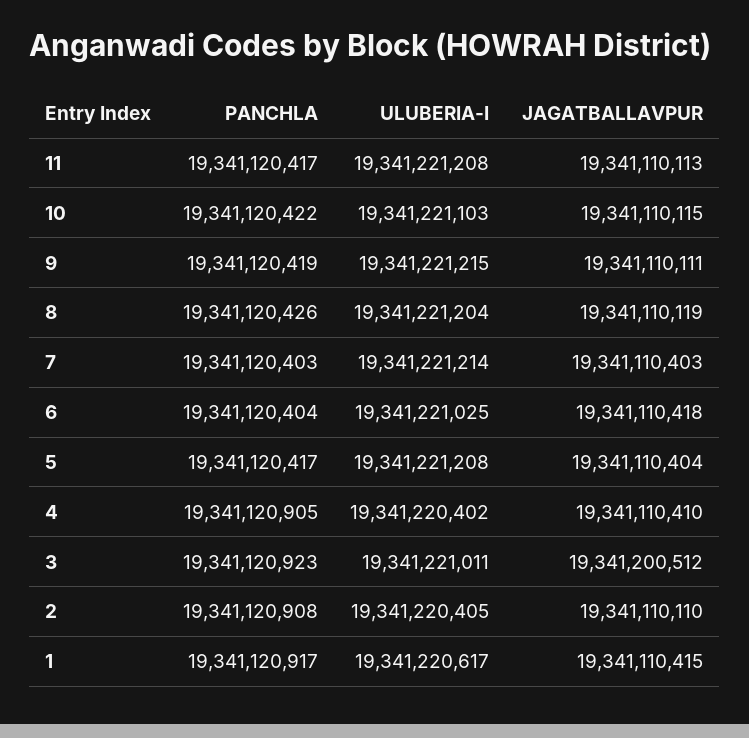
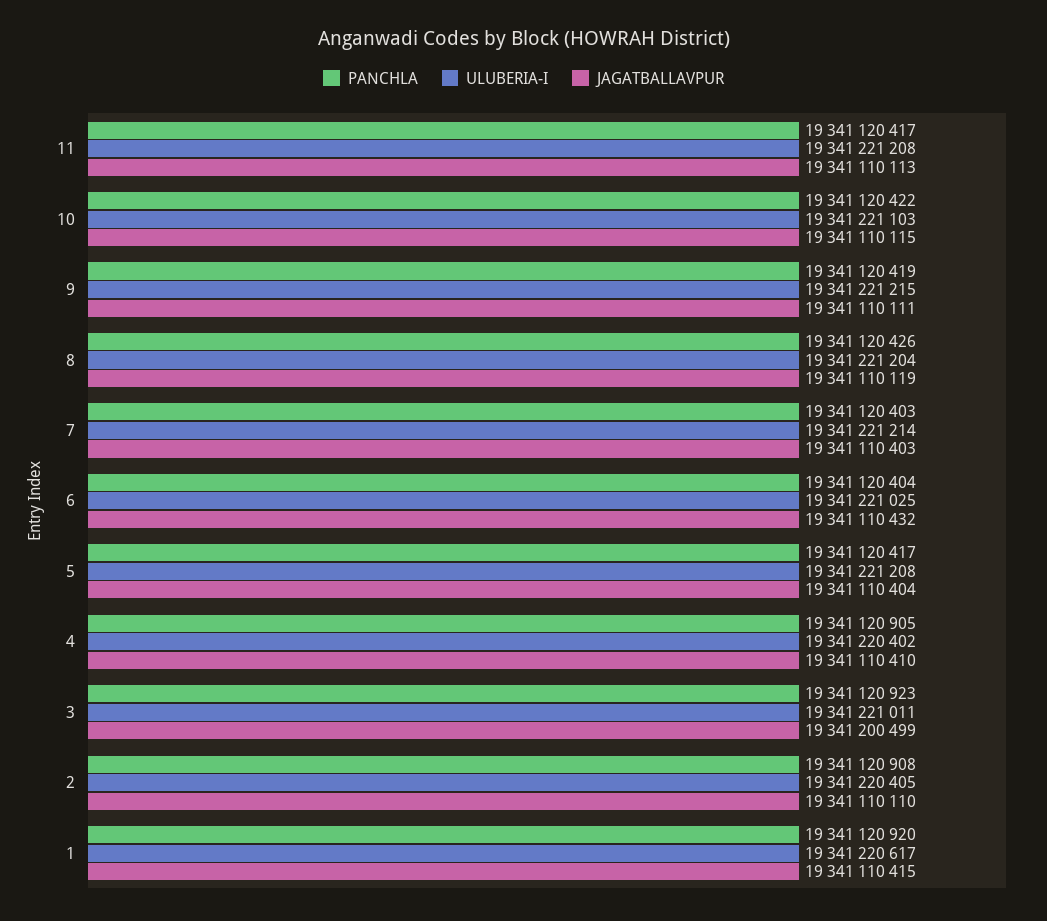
JAGATBALLAVPUR, 6: 19341110418 -> 19341110432
JAGATBALLAVPUR, 3: 19341200512 -> 19341200499
PANCHLA, 1: 19341120917 -> 19341120920

